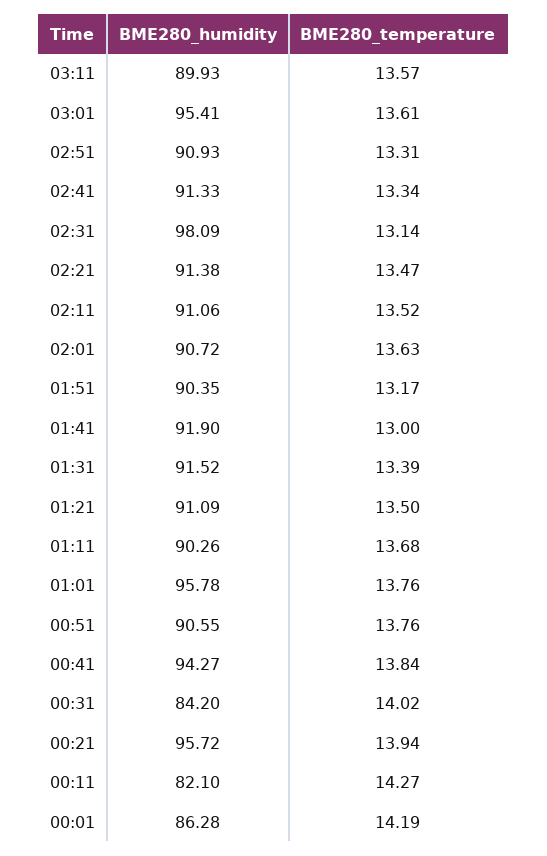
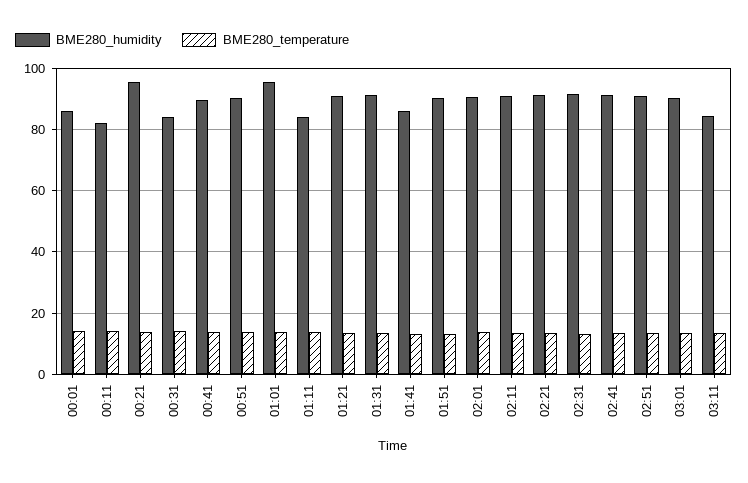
BME280_humidity, 03:11: 89.93 -> 84
BME280_humidity, 03:01: 95.41 -> 90
BME280_humidity, 02:31: 98.09 -> 92
BME280_humidity, 01:41: 91.9 -> 86
BME280_humidity, 01:11: 90.26 -> 84
BME280_humidity, 00:41: 94.27 -> 90

